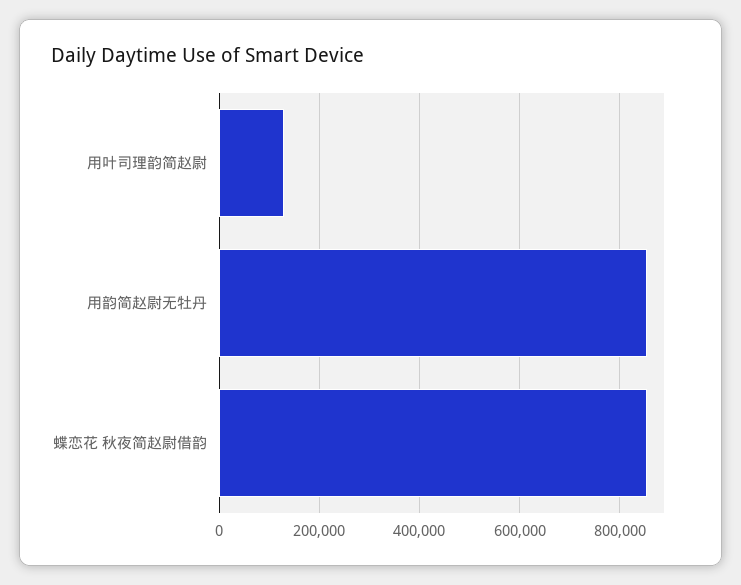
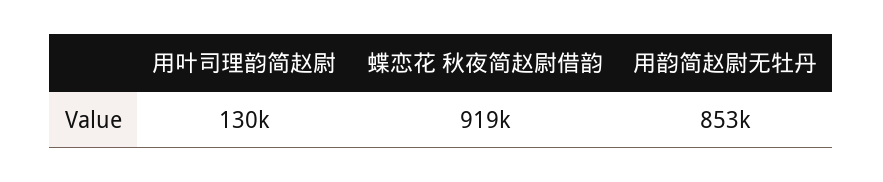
蝶恋花 秋夜简赵尉借韵: 860000 -> 919000

